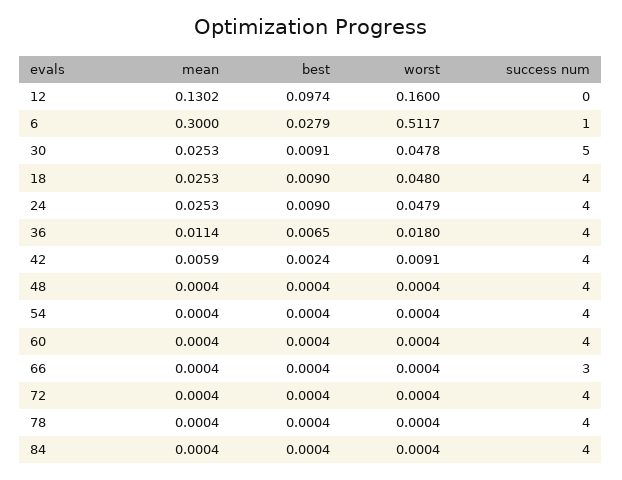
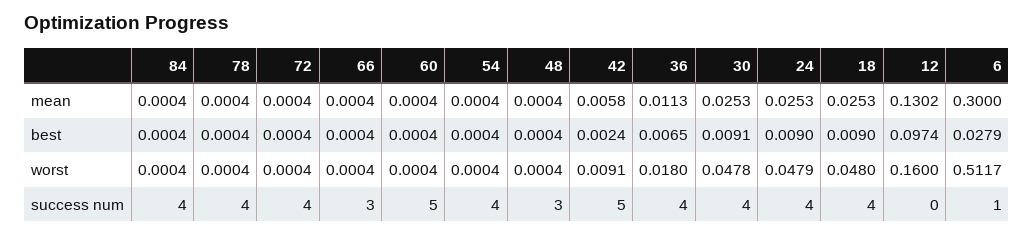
success num, 30: 5 -> 4
mean, 36: 0.0114 -> 0.0113
mean, 42: 0.0059 -> 0.0058
success num, 42: 4 -> 5
success num, 48: 4 -> 3
success num, 60: 4 -> 5

